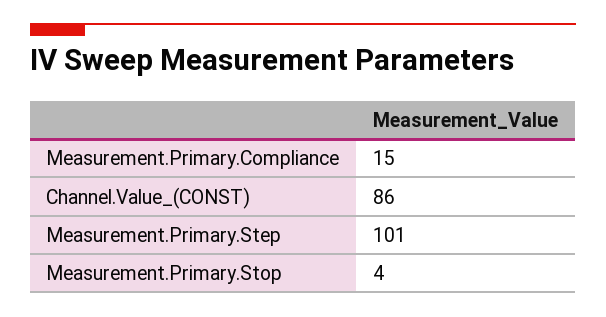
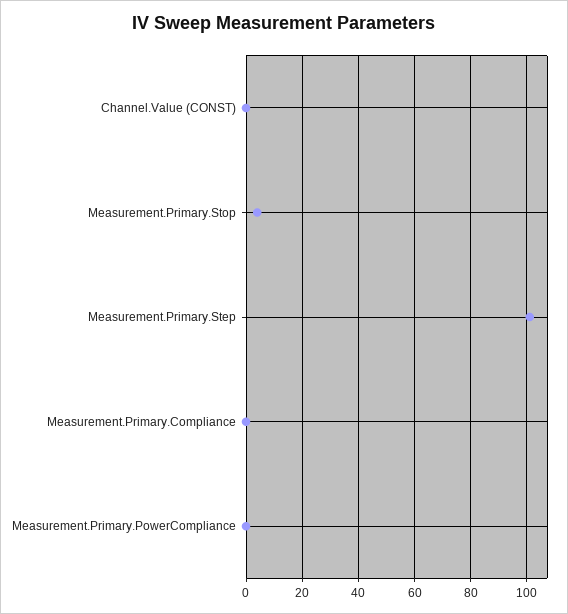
Measurement.Primary.Compliance: 15 -> 0
Channel.Value_(CONST): 86 -> 0
Measurement.Primary.PowerCompliance: none -> 0

